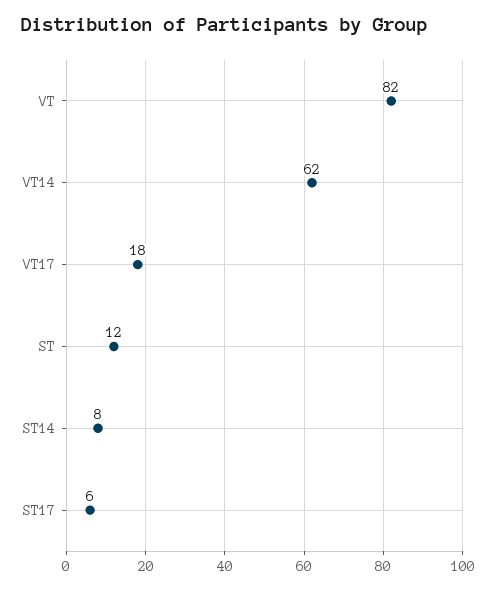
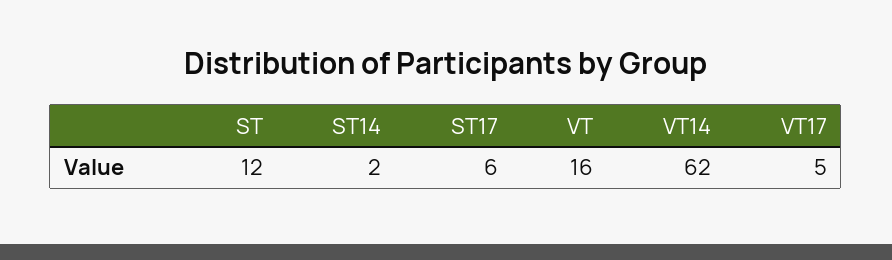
VT: 82 -> 16
VT17: 18 -> 5
ST14: 8 -> 2

